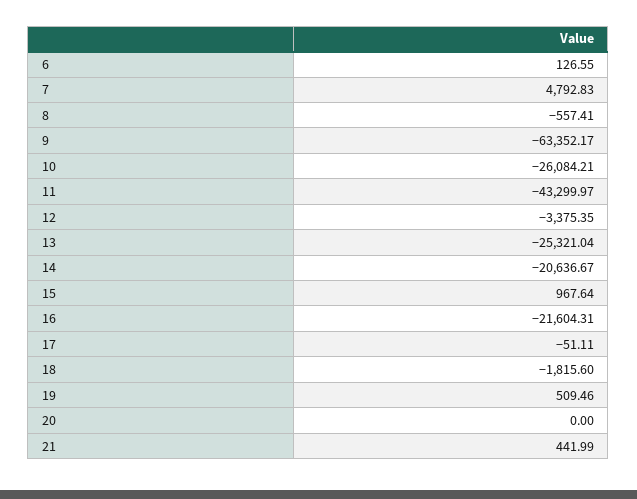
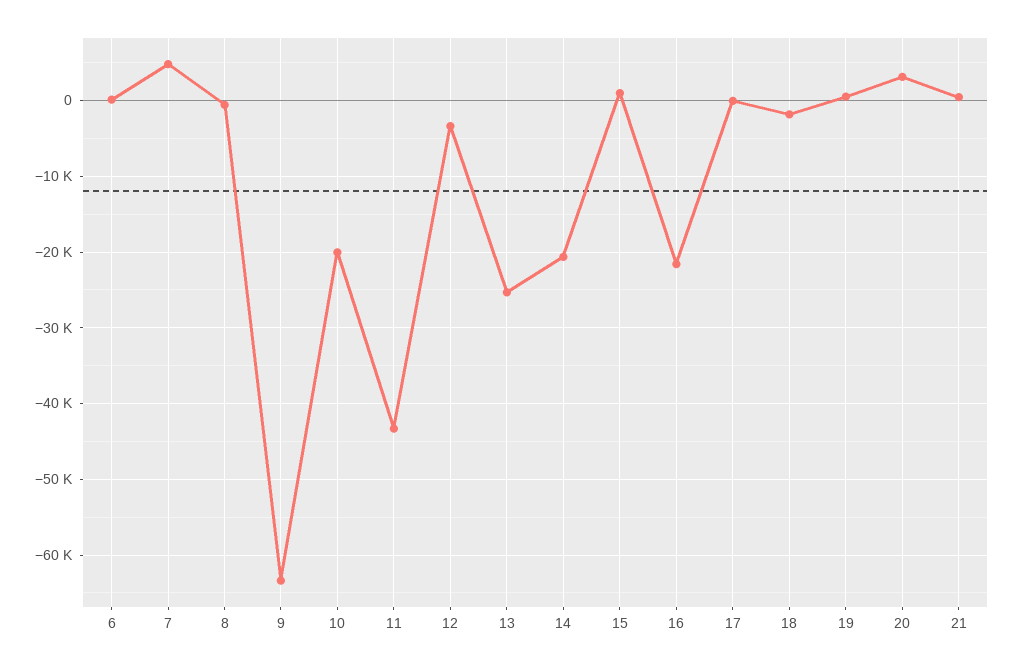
10: -26084.21 -> -20000
20: 0 -> 3000

